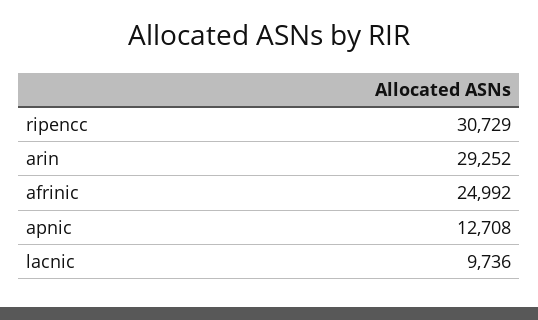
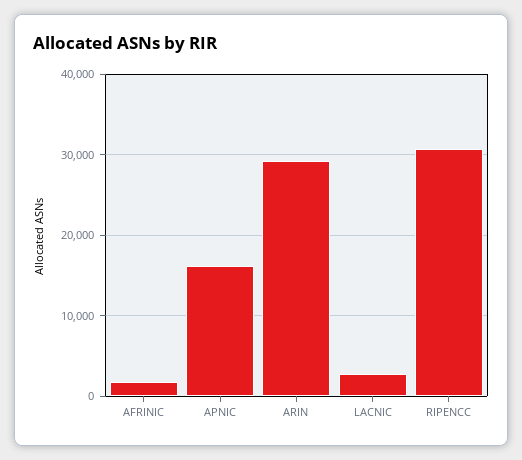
afrinic: 24992 -> 2000
apnic: 12708 -> 16000
lacnic: 9736 -> 3000

